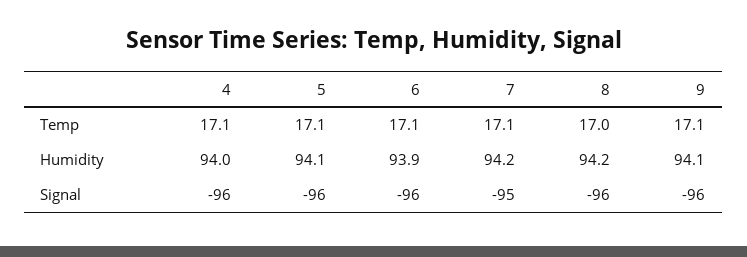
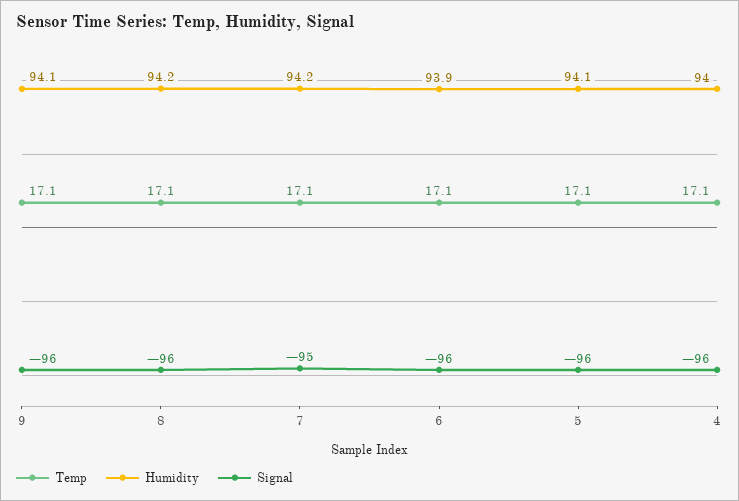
Temp, 8: 17 -> 17.1

